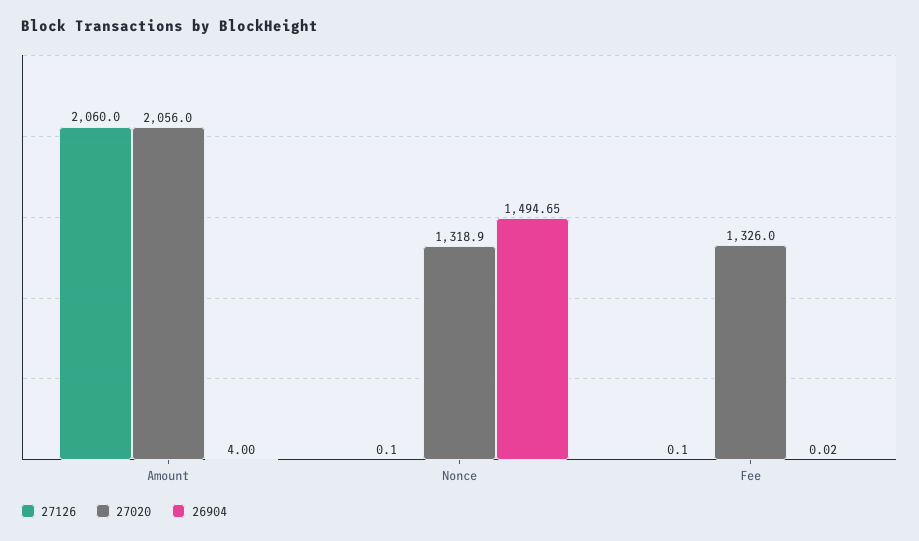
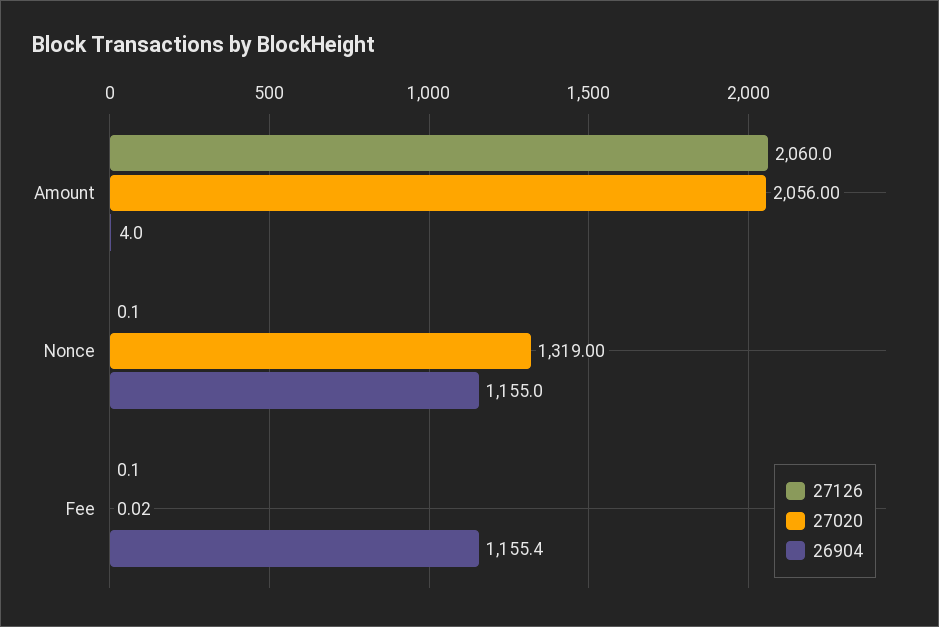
27020, Nonce: 1318.9 -> 1319
26904, Nonce: 1494.65 -> 1155
27020, Fee: 1326 -> 0.02
26904, Fee: 0.02 -> 1155.4

